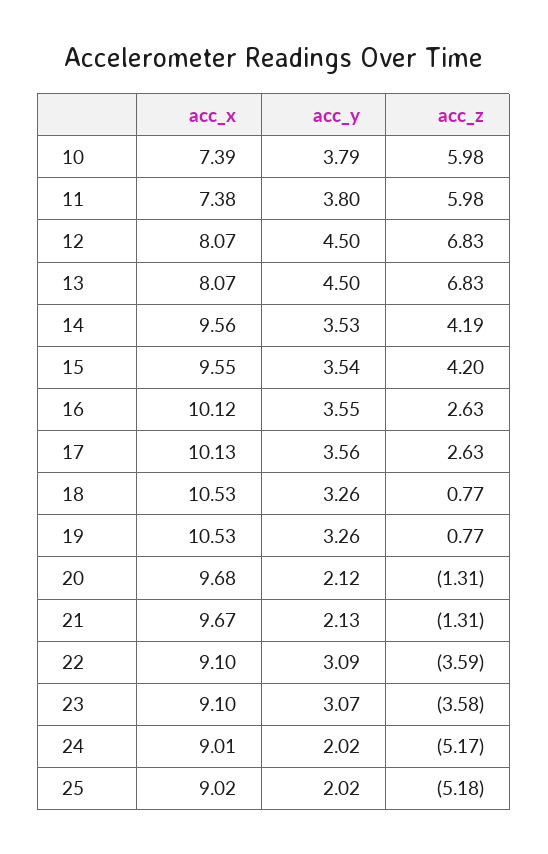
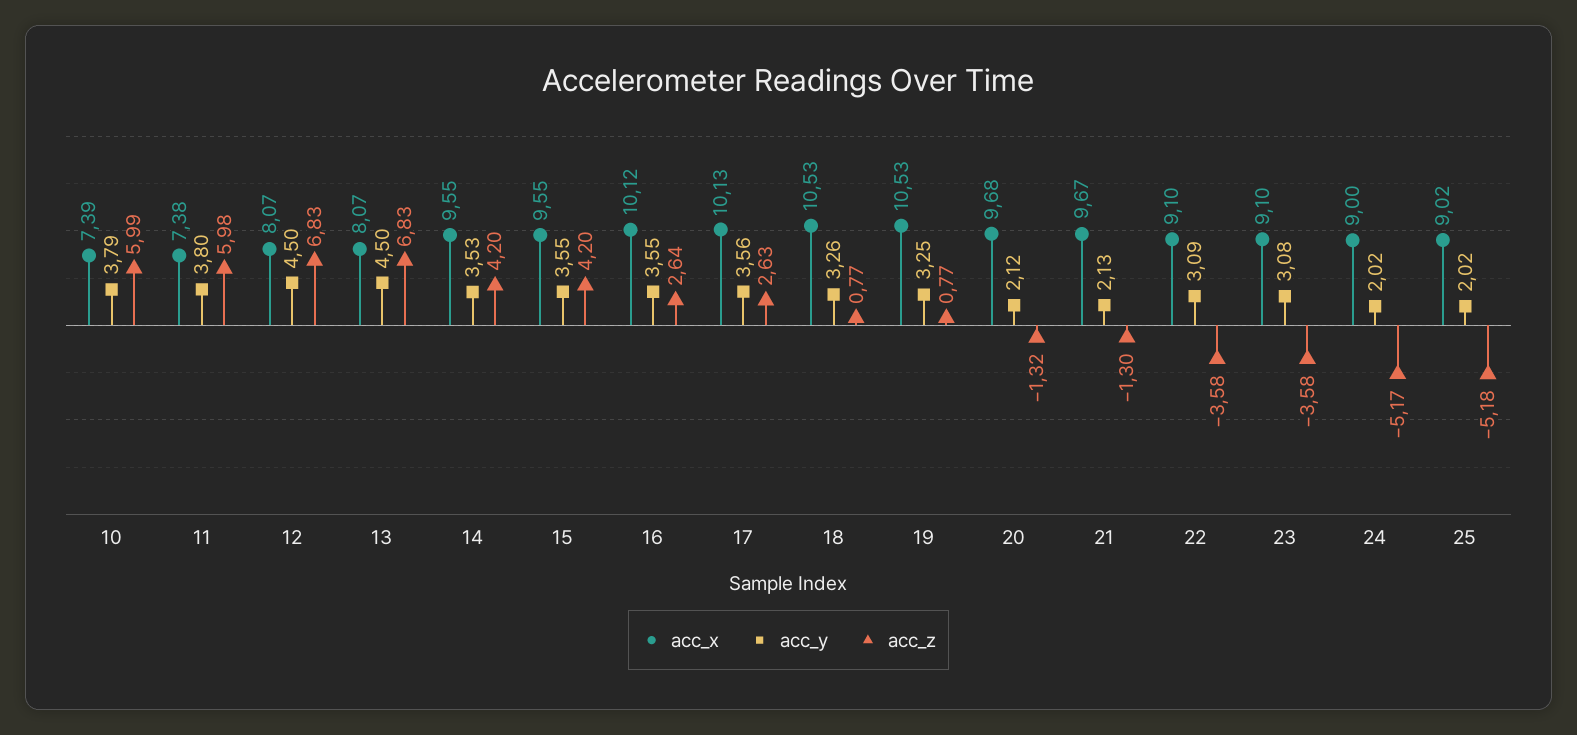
acc_z, 10: 5.98 -> 5.99
acc_x, 14: 9.56 -> 9.55
acc_z, 14: 4.19 -> 4.2
acc_y, 15: 3.54 -> 3.55
acc_z, 16: 2.63 -> 2.64
acc_y, 19: 3.26 -> 3.25
acc_z, 20: -1.31 -> -1.32
acc_z, 21: -1.31 -> -1.3
acc_z, 22: -3.59 -> -3.58
acc_y, 23: 3.07 -> 3.08
acc_x, 24: 9.01 -> 9

